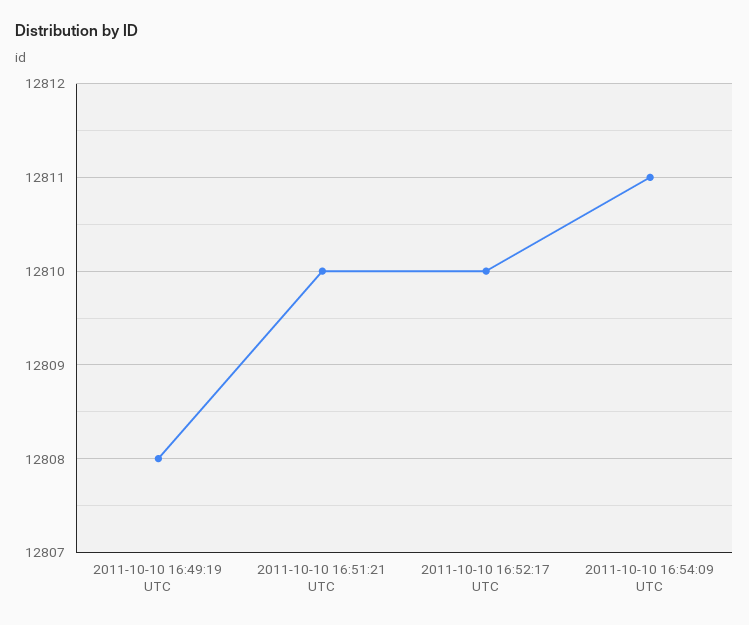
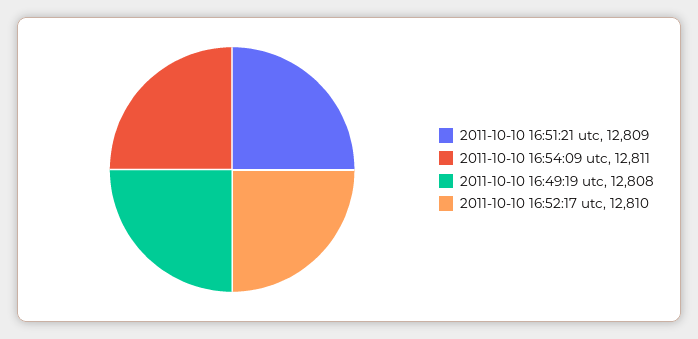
2011-10-10 16:51:21 UTC: 12810 -> 12809

